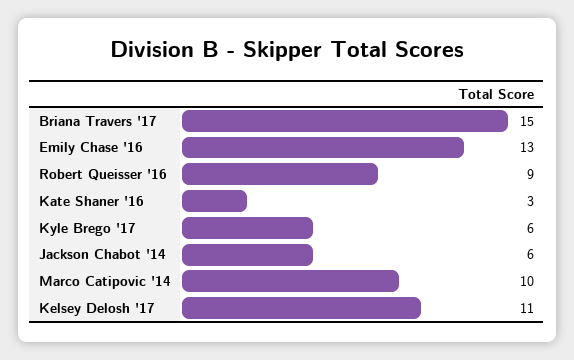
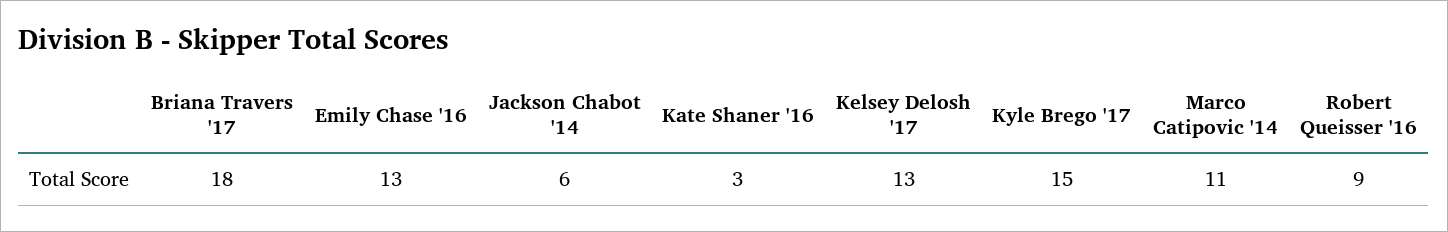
Briana Travers '17: 15 -> 18
Kyle Brego '17: 6 -> 15
Marco Catipovic '14: 10 -> 11
Kelsey Delosh '17: 11 -> 13

